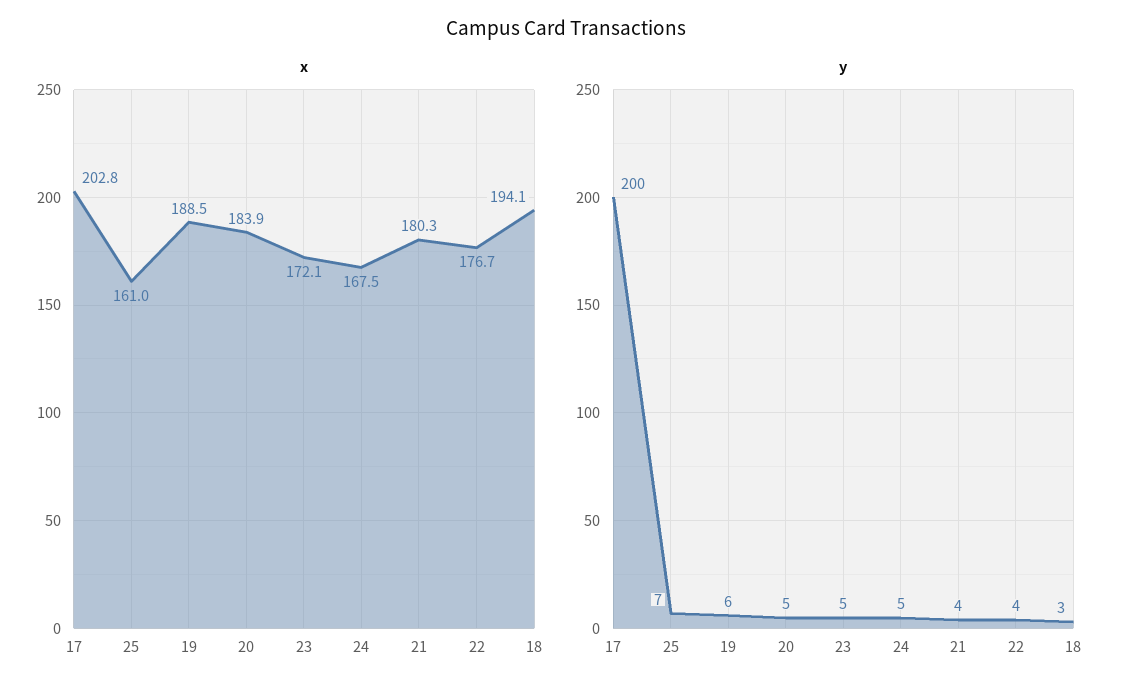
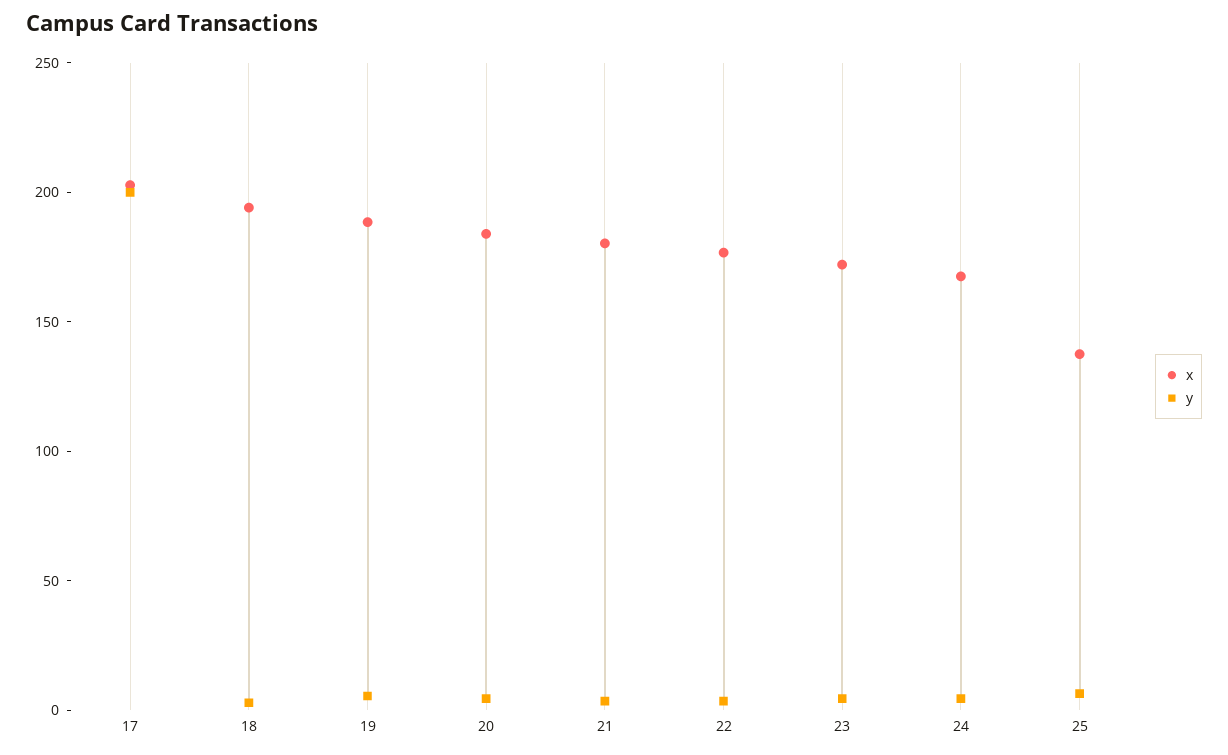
x, 25: 161 -> 140

